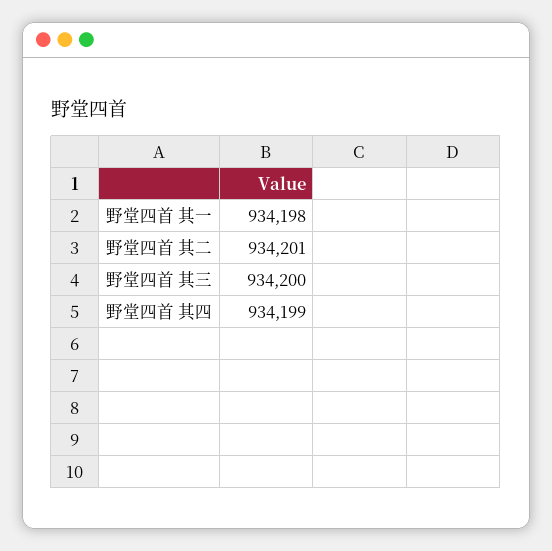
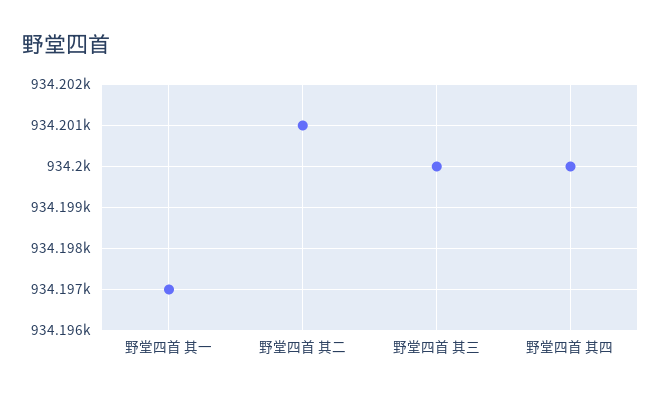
野堂四首 其一: 934198 -> 934197
野堂四首 其四: 934199 -> 934200

